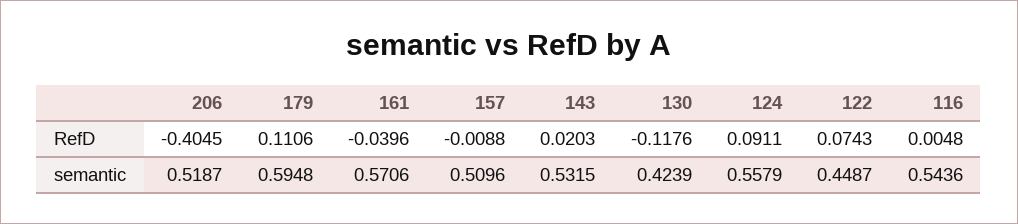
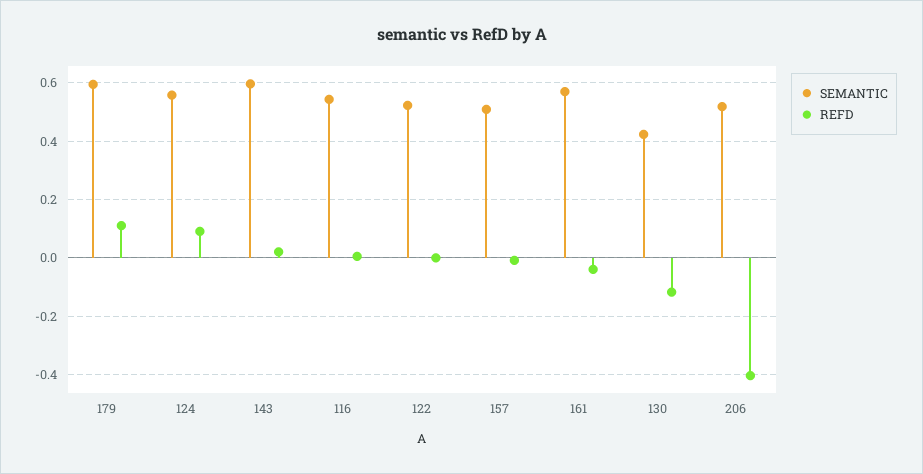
RefD, 122: 0.0743 -> 0
semantic, 143: 0.5315 -> 0.6
semantic, 122: 0.4487 -> 0.525

